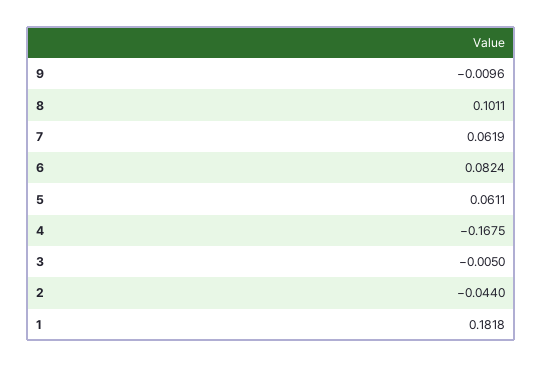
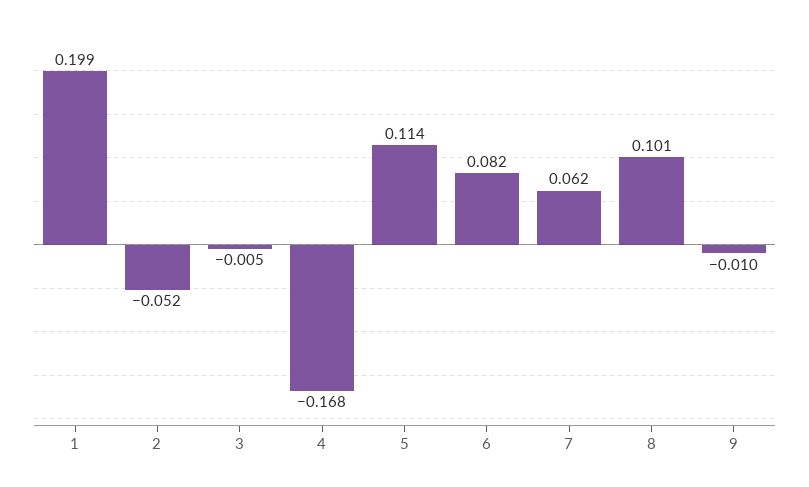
5: 0.0611 -> 0.114
2: -0.044 -> -0.052
1: 0.1818 -> 0.199

